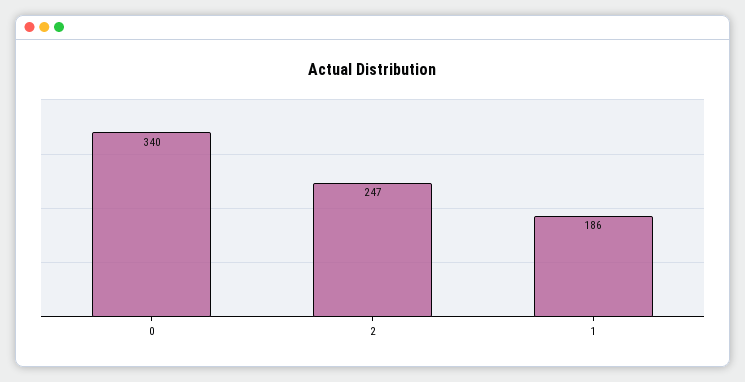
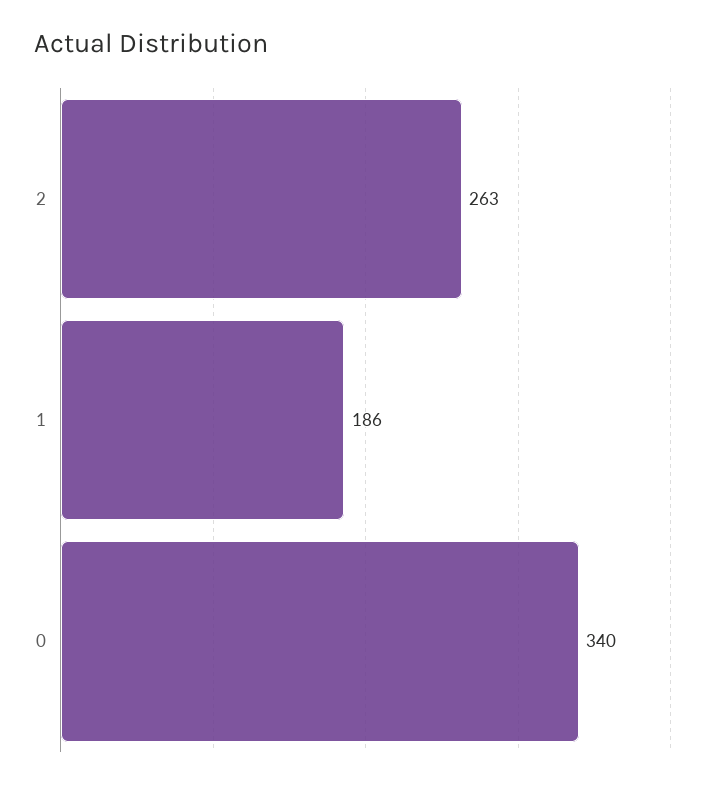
2: 247 -> 263

